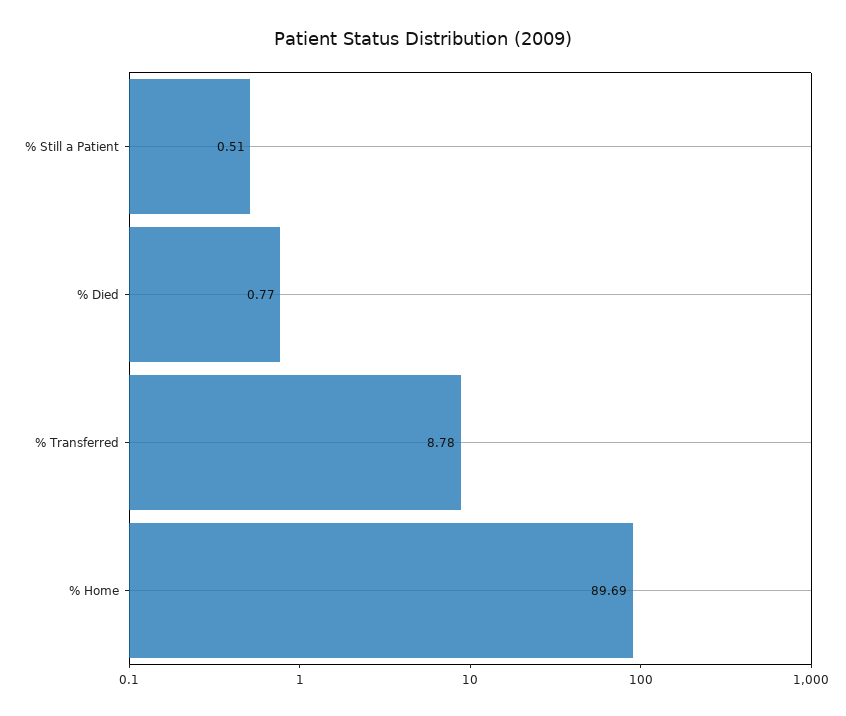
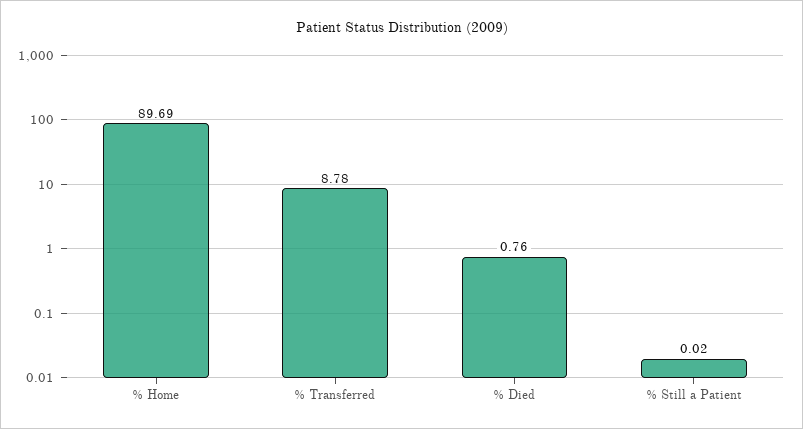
% Still a Patient: 0.51 -> 0.02
% Died: 0.77 -> 0.76

